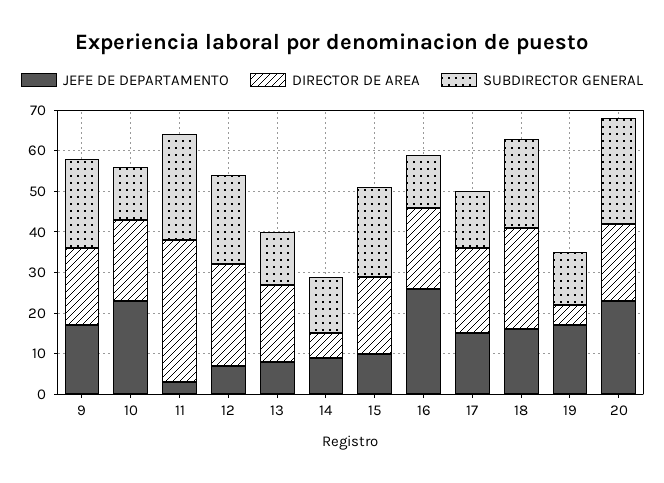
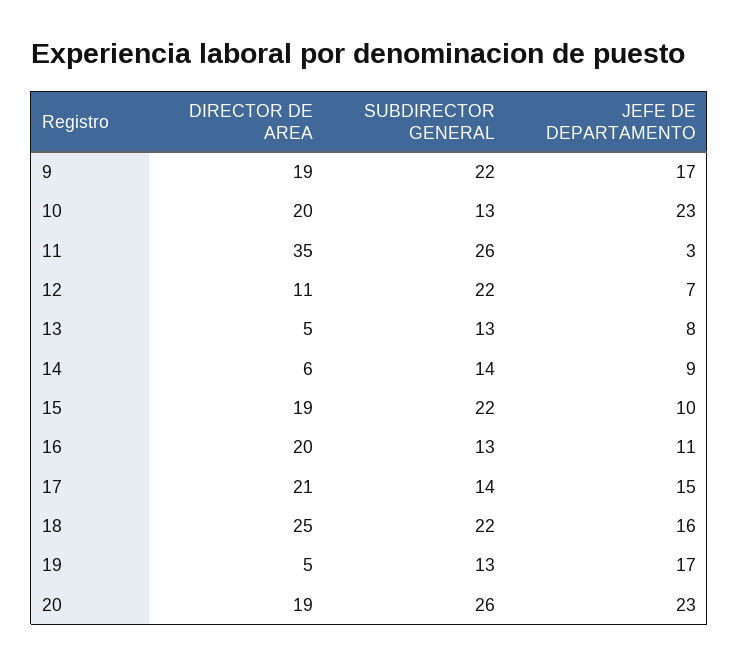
DIRECTOR DE AREA, 12: 25 -> 11
DIRECTOR DE AREA, 13: 20 -> 5
JEFE DE DEPARTAMENTO, 16: 25 -> 11

